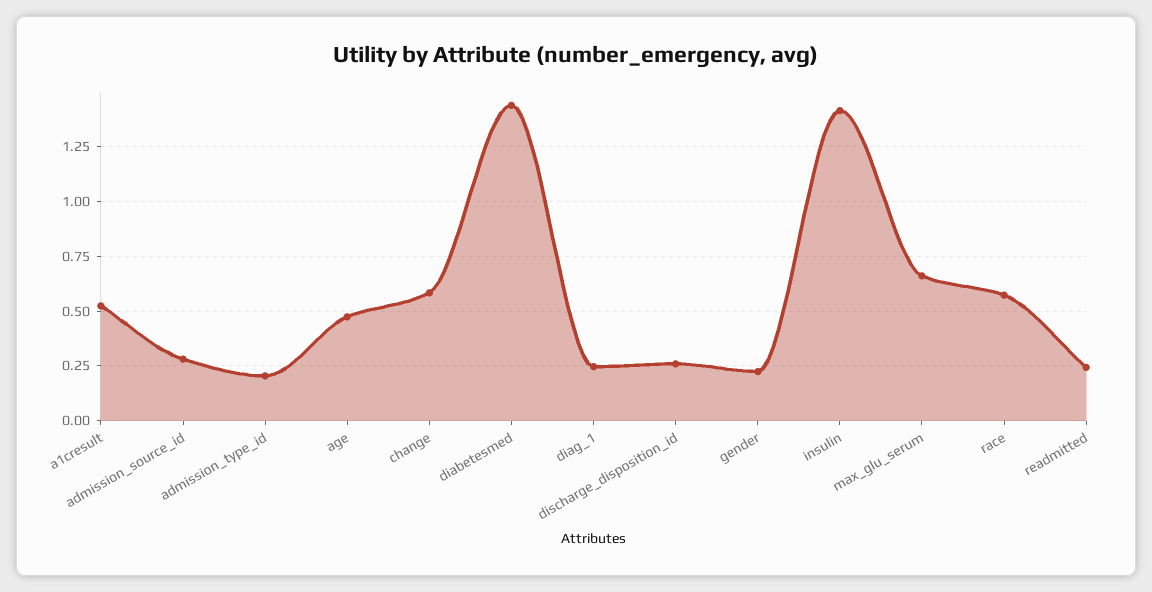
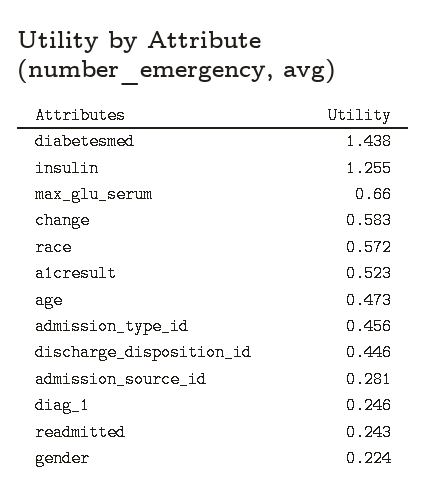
admission_type_id: 0.2 -> 0.456
discharge_disposition_id: 0.25 -> 0.446
insulin: 1.4 -> 1.255

